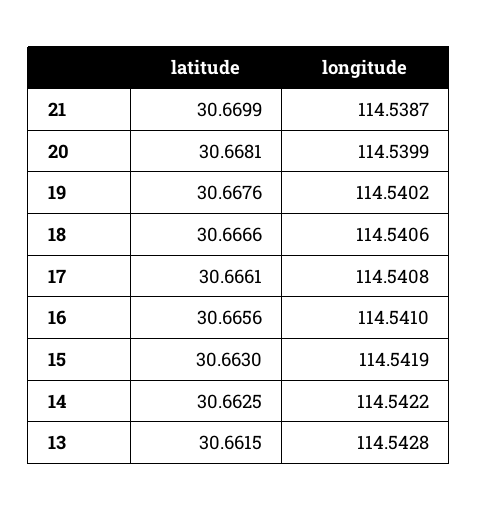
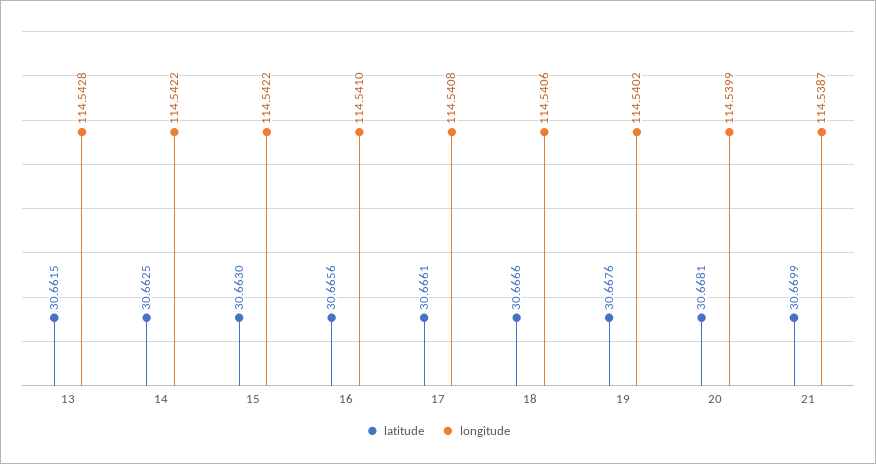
longitude, 15: 114.5419 -> 114.5422

